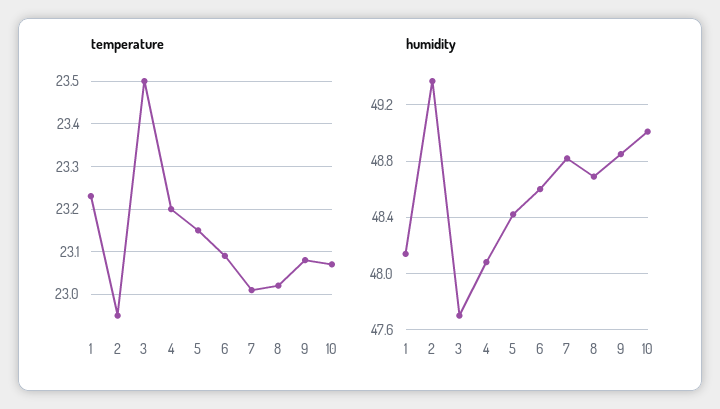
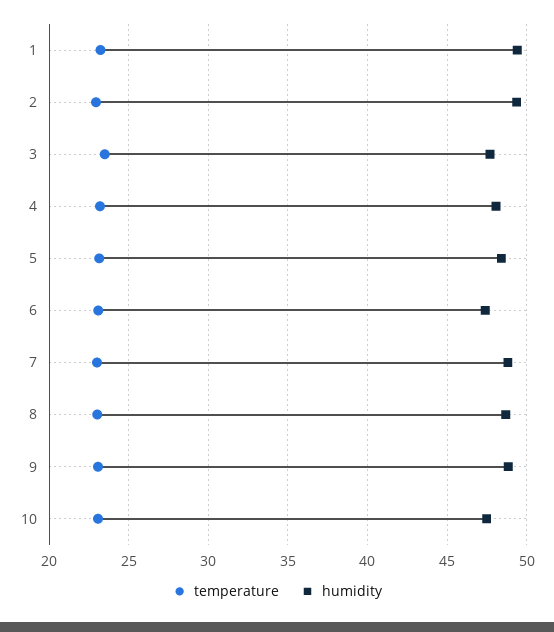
humidity, 1: 48.15 -> 49.5
humidity, 6: 48.6 -> 47.5
humidity, 10: 49 -> 47.5

